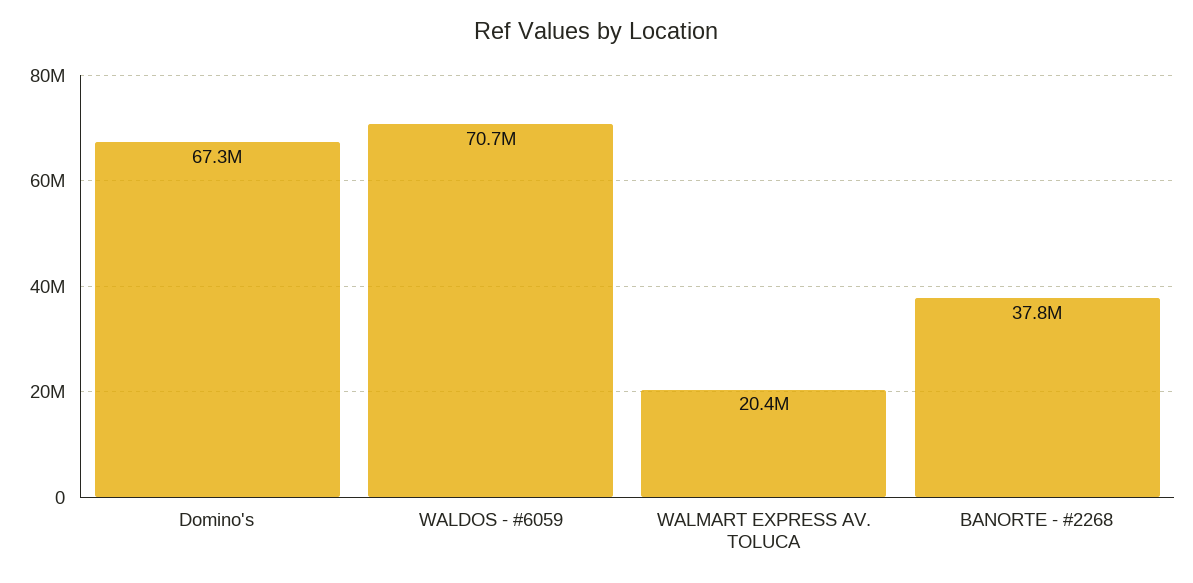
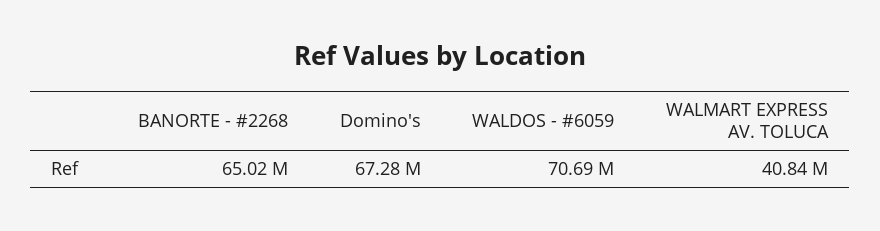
WALMART EXPRESS AV. TOLUCA: 20400000 -> 40840000
BANORTE - #2268: 37800000 -> 65020000

